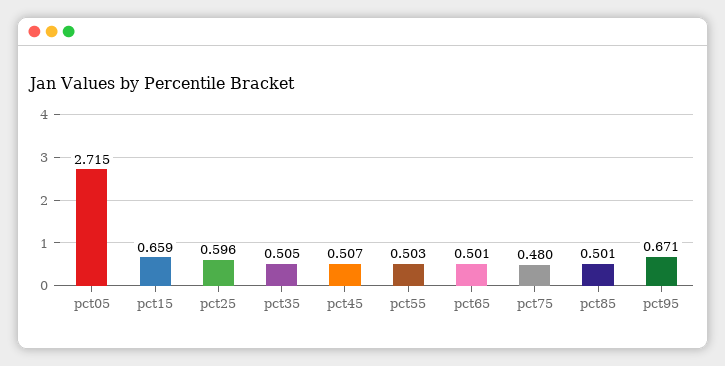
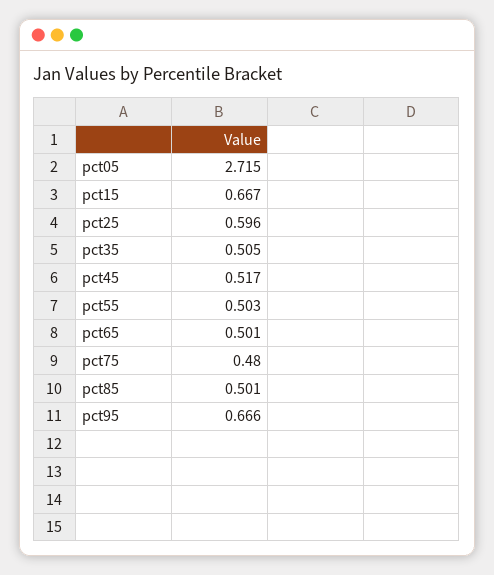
pct15: 0.659 -> 0.667
pct45: 0.507 -> 0.517
pct95: 0.671 -> 0.666

